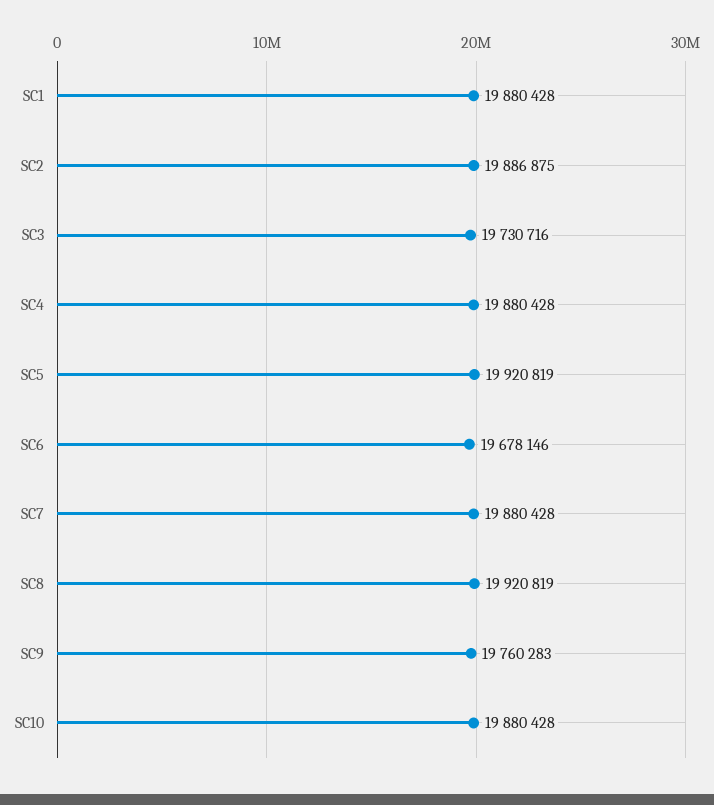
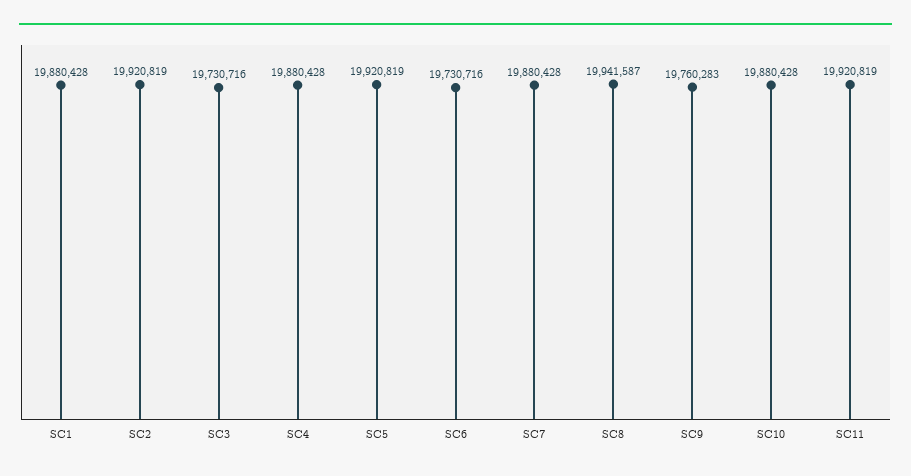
SC2: 19886875 -> 19920819
SC6: 19678146 -> 19730716
SC8: 19920819 -> 19941587
SC11: none -> 19920819

